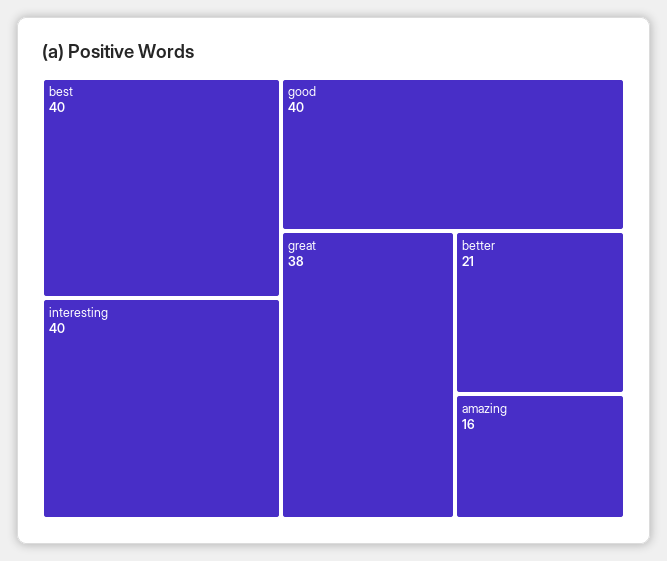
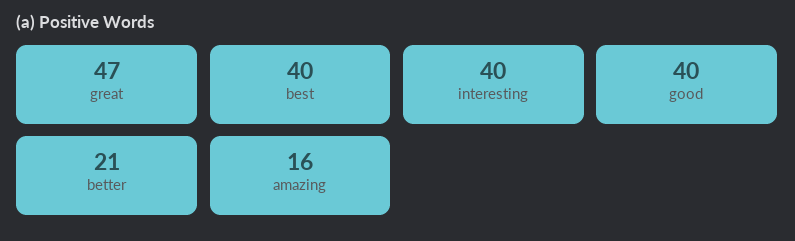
great: 38 -> 47

